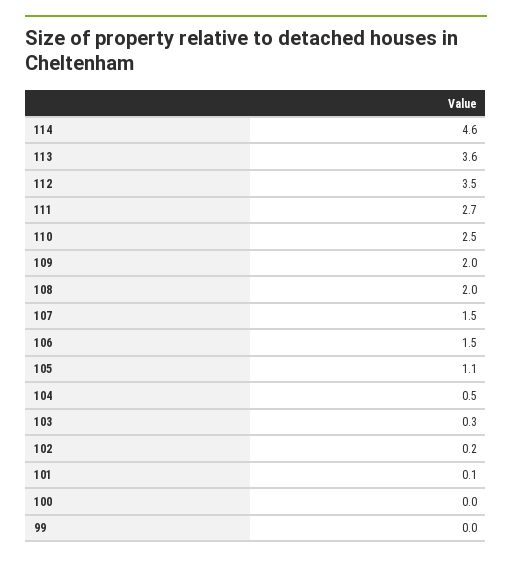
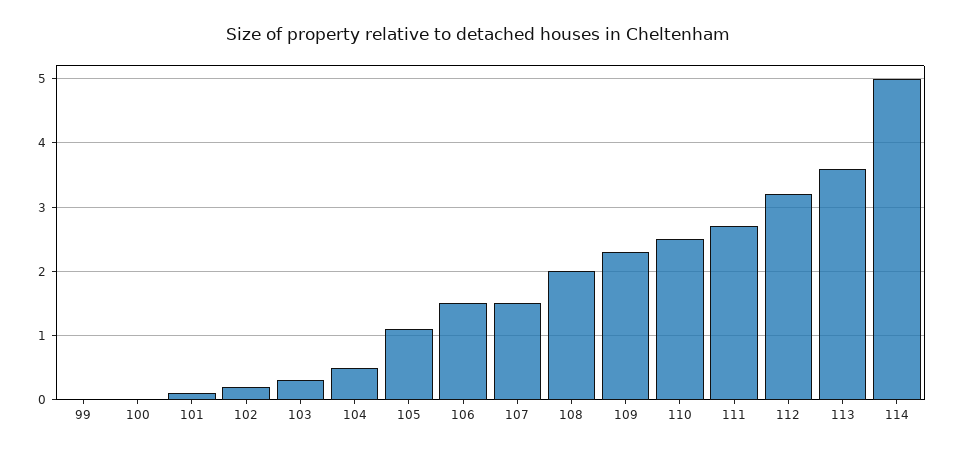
114: 4.6 -> 5
112: 3.5 -> 3.2
109: 2 -> 2.3

